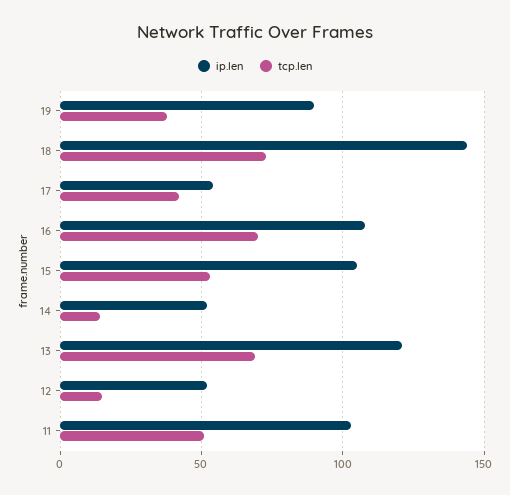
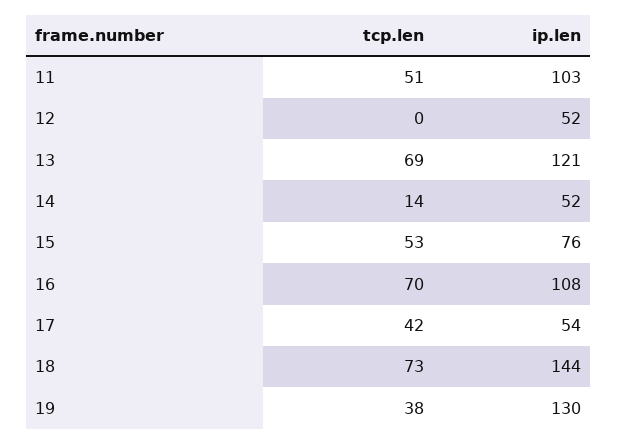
ip.len, 19: 90 -> 130
ip.len, 15: 105 -> 76
tcp.len, 12: 15 -> 0

